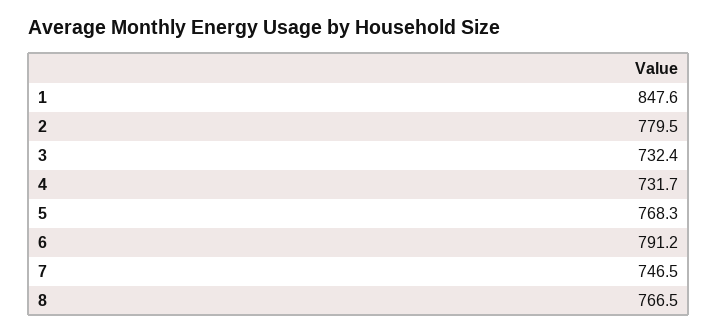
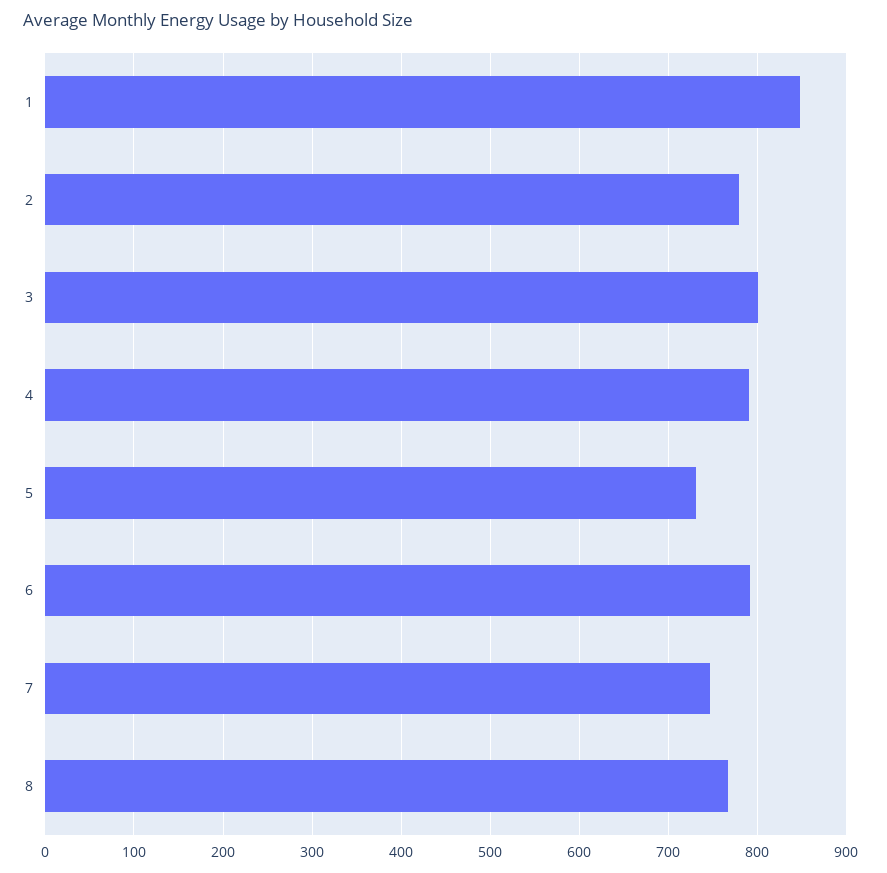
3: 732.4 -> 800
4: 731.7 -> 790
5: 768.3 -> 730

